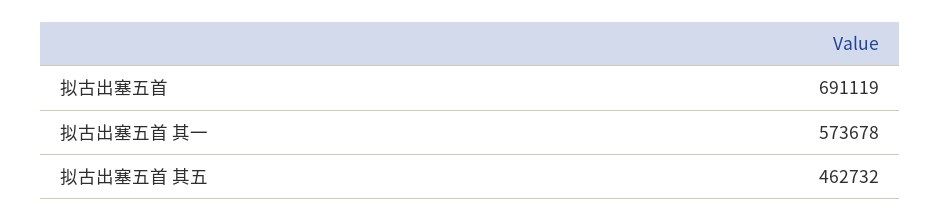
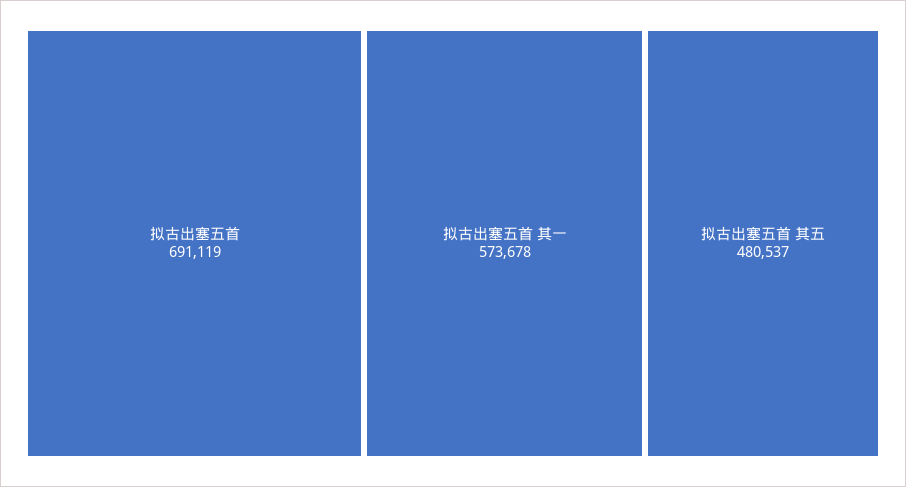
拟古出塞五首 其五: 462732 -> 480537

